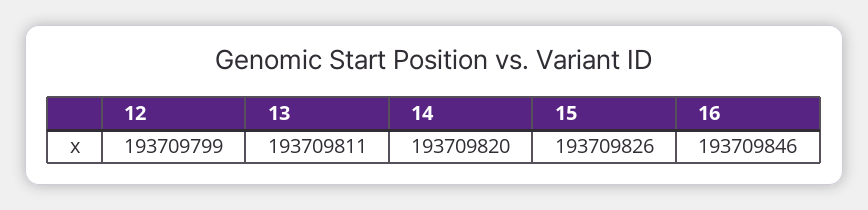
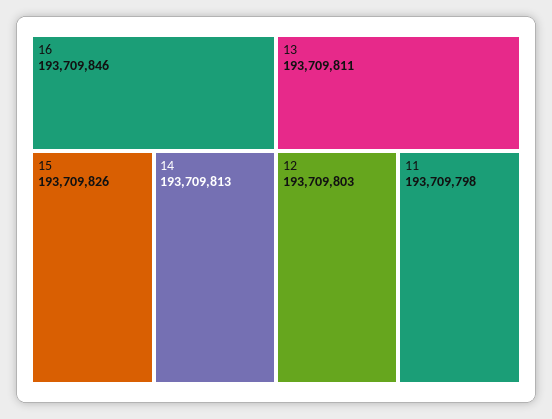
12: 193709799 -> 193709803
14: 193709820 -> 193709813
11: none -> 193709798

